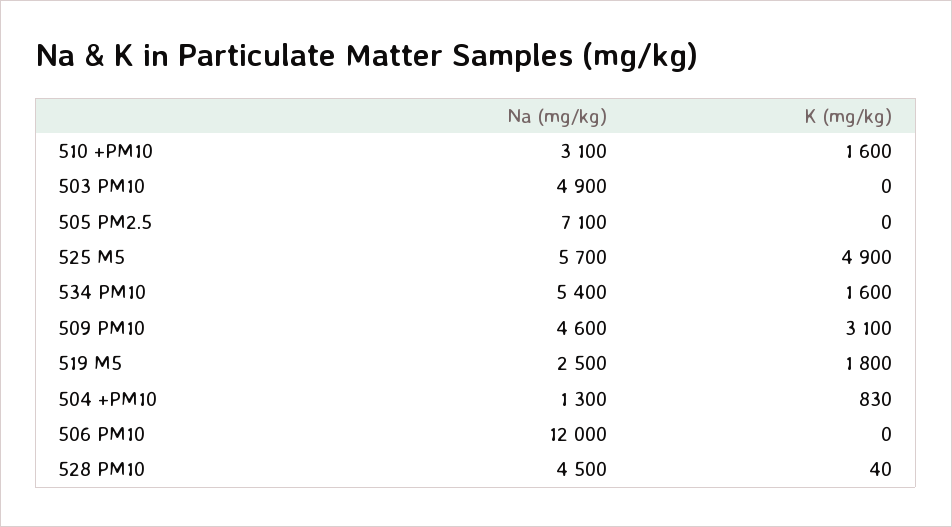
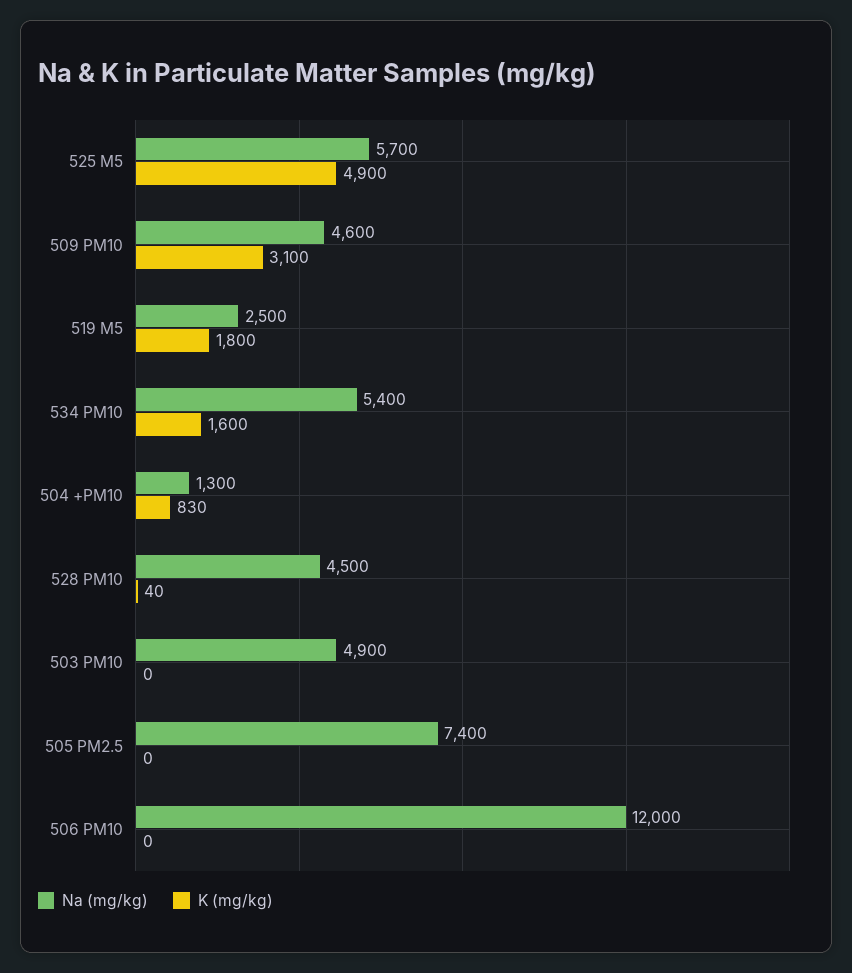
Na (mg/kg), 510 +PM10: 3100 -> none
K (mg/kg), 510 +PM10: 1600 -> none
Na (mg/kg), 505 PM2.5: 7100 -> 7400

